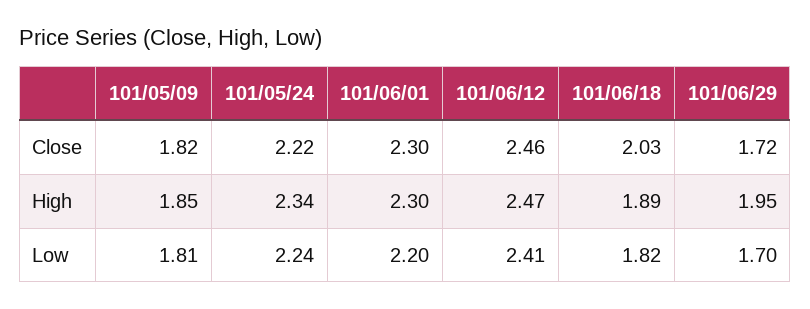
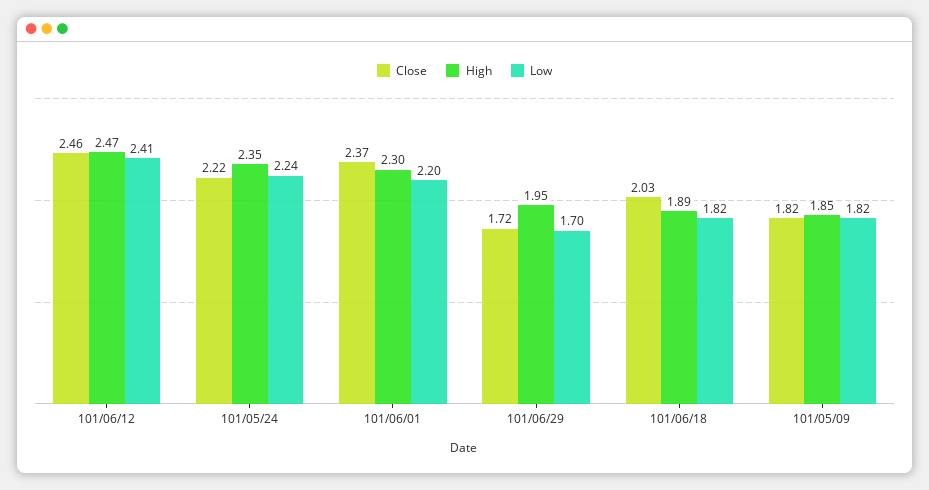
Close, 101/06/01: 2.3 -> 2.37
High, 101/05/24: 2.34 -> 2.35
Low, 101/05/09: 1.81 -> 1.82

